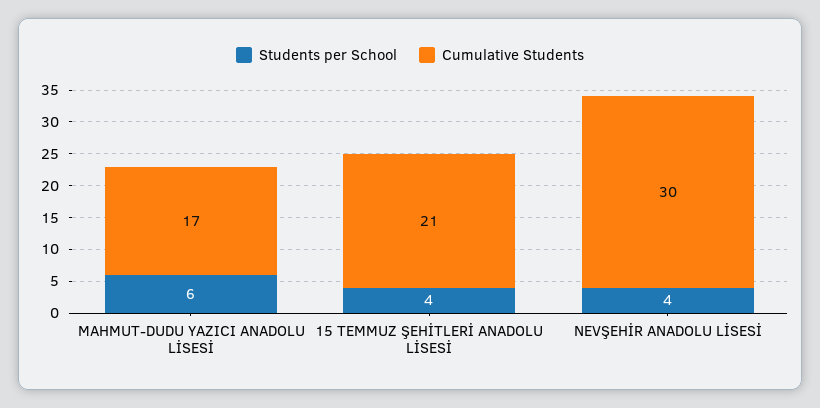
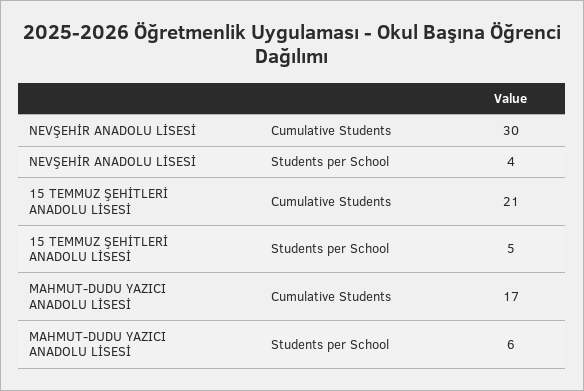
Students per School, 15 TEMMUZ ŞEHİTLERİ ANADOLU LİSESİ: 4 -> 5

